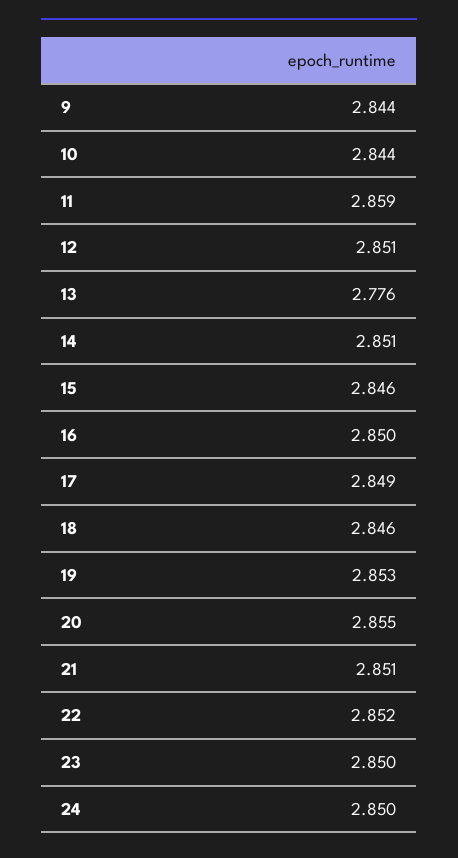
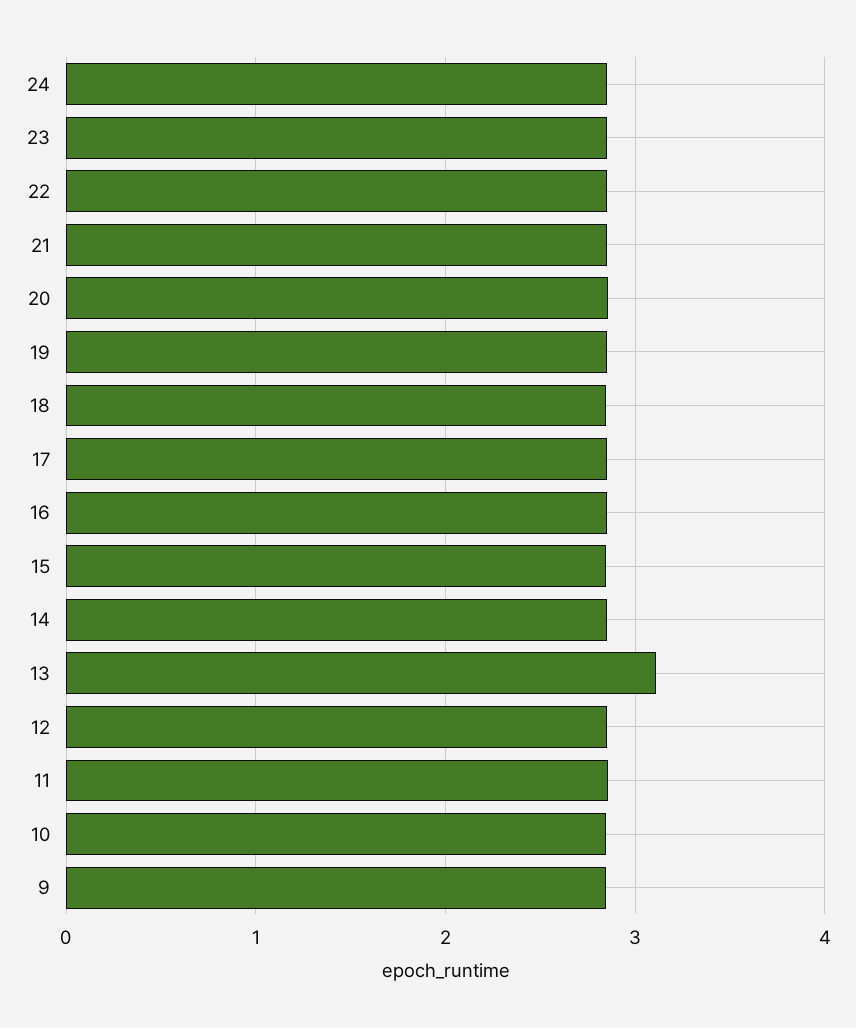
13: 2.776 -> 3.1

